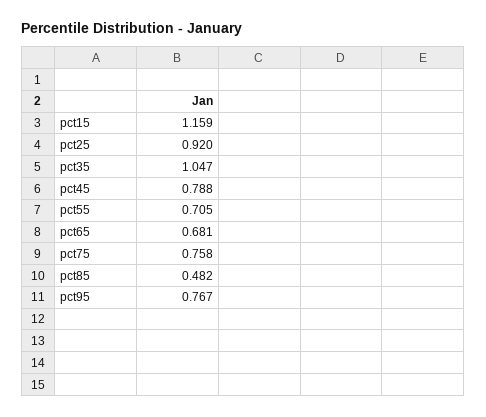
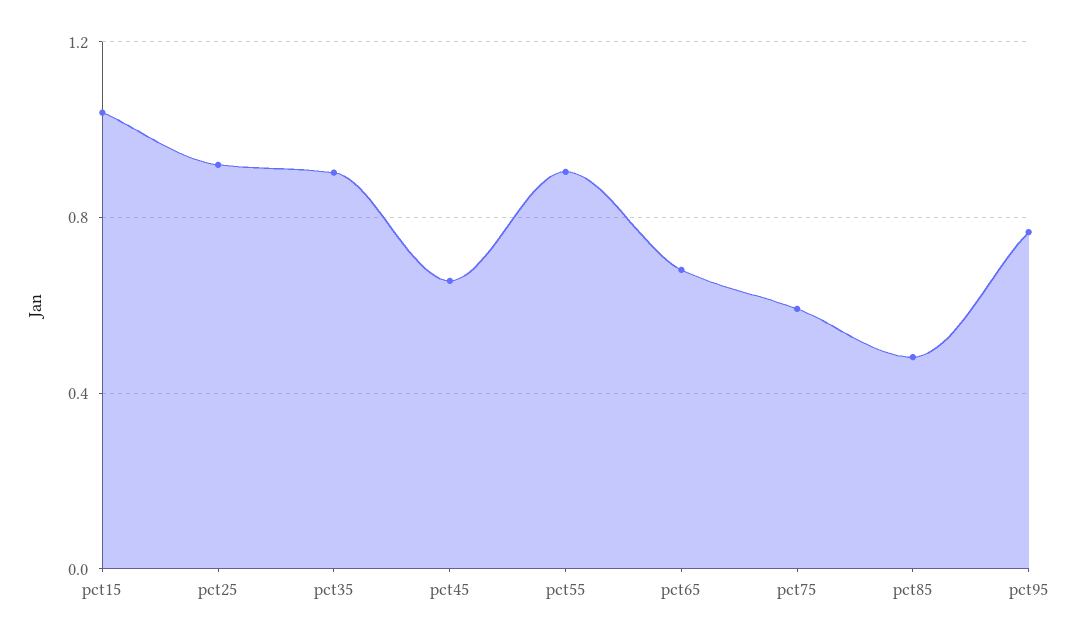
pct15: 1.159 -> 1.05
pct35: 1.047 -> 0.9
pct45: 0.788 -> 0.65
pct55: 0.705 -> 0.9
pct75: 0.758 -> 0.6

